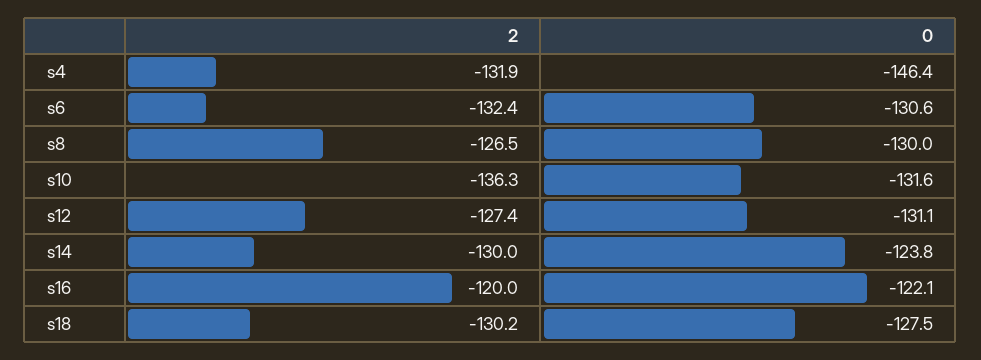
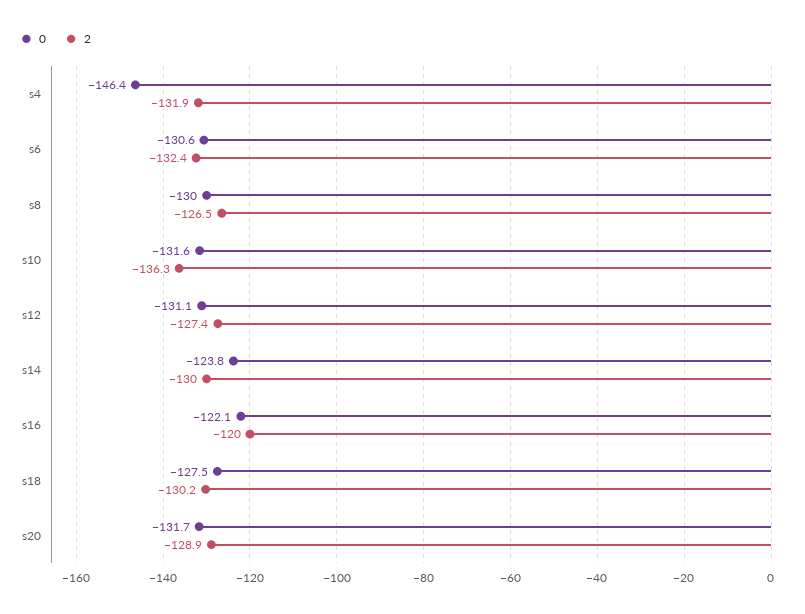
0, s20: none -> -131.7
2, s20: none -> -128.9

